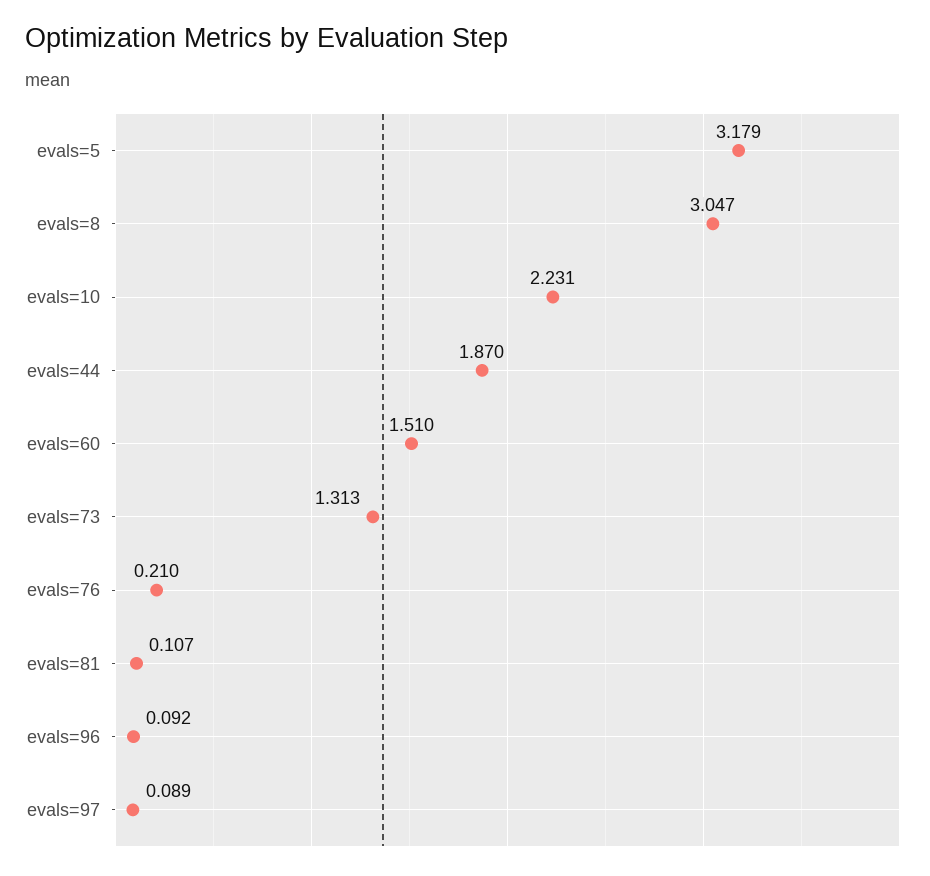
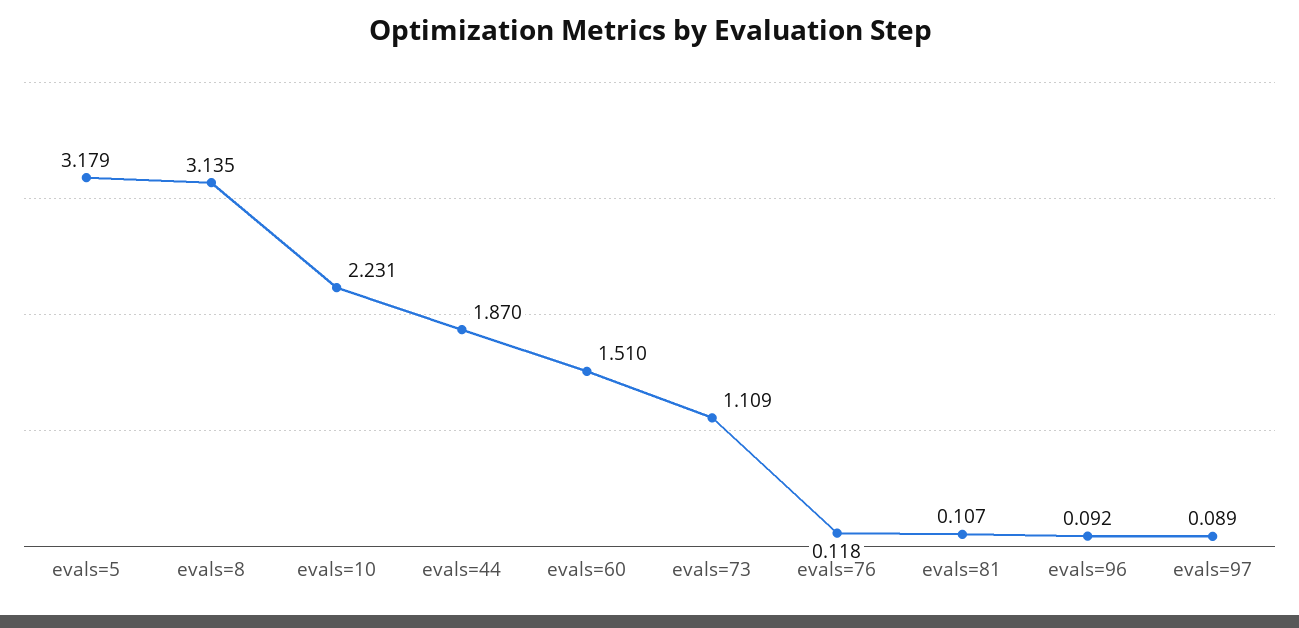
evals=8: 3.047 -> 3.135
evals=73: 1.313 -> 1.109
evals=76: 0.21 -> 0.118

